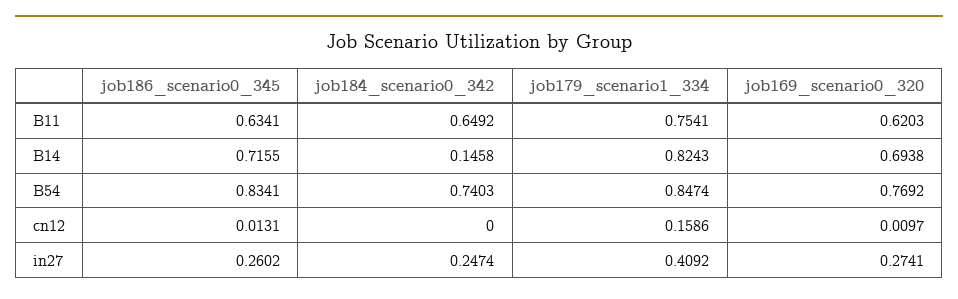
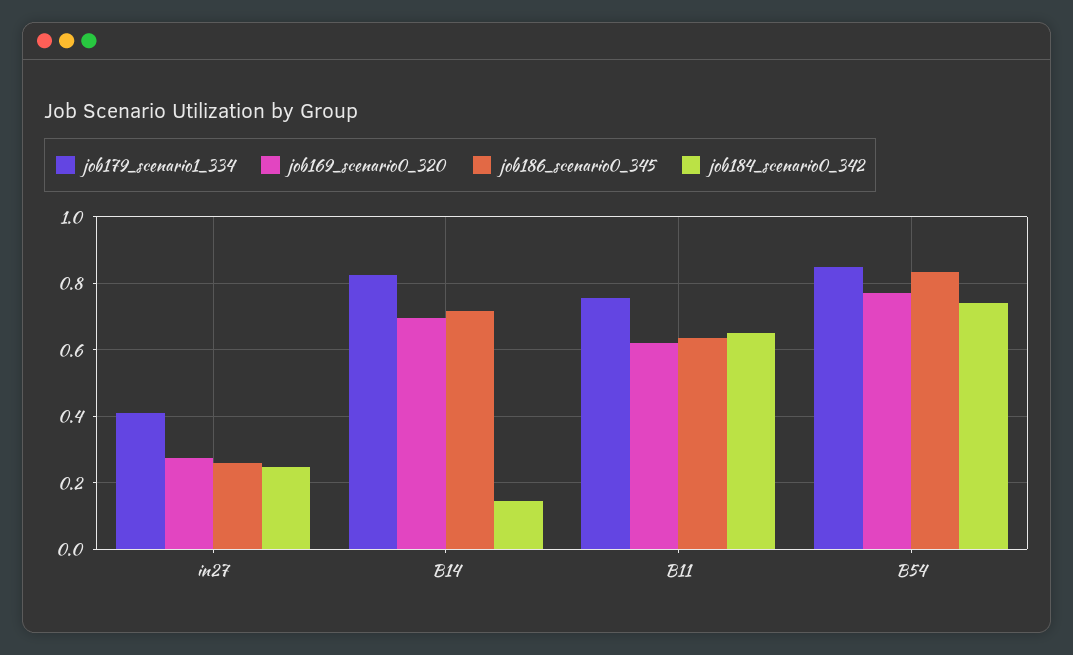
job186_scenario0_345, cn12: 0.0131 -> none
job184_scenario0_342, cn12: 0 -> none
job179_scenario1_334, cn12: 0.1586 -> none
job169_scenario0_320, cn12: 0.0097 -> none

